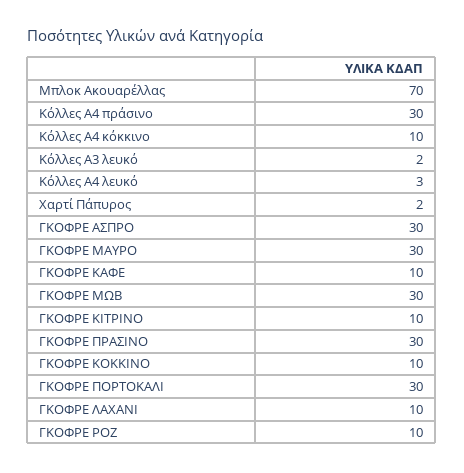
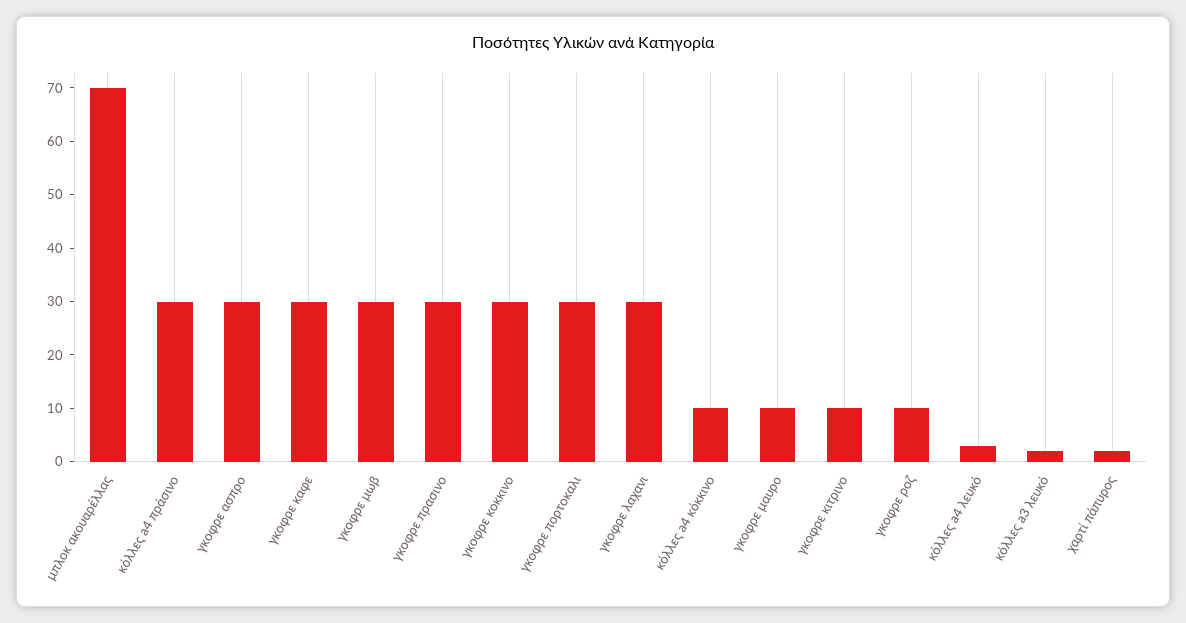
ΓΚΟΦΡΕ ΜΑΥΡΟ: 30 -> 10
ΓΚΟΦΡΕ ΚΑΦΕ: 10 -> 30
ΓΚΟΦΡΕ ΚΟΚΚΙΝΟ: 10 -> 30
ΓΚΟΦΡΕ ΛΑΧΑΝΙ: 10 -> 30

